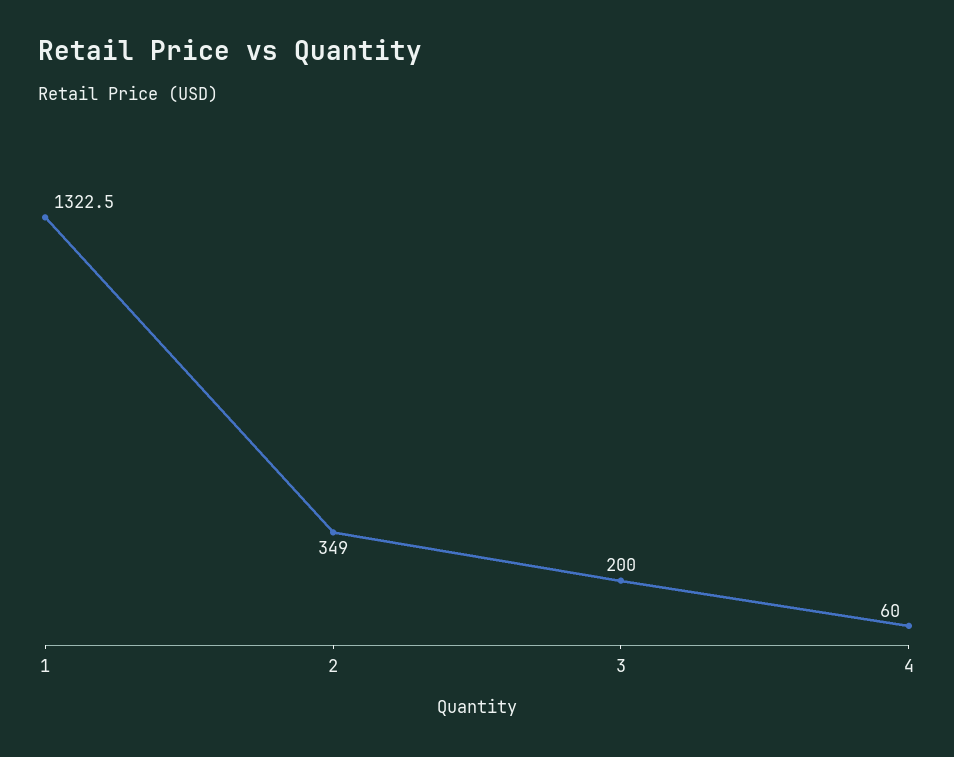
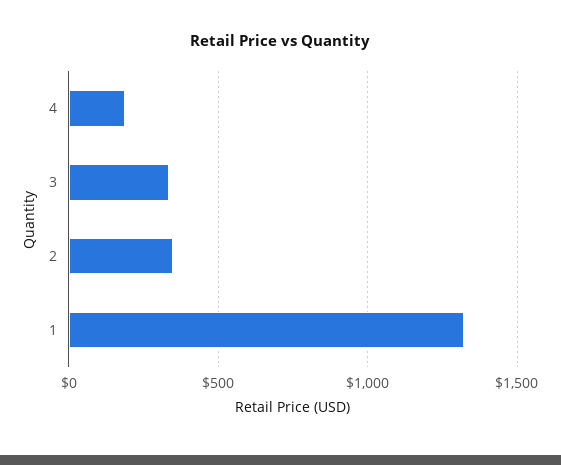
3: 200 -> 350
4: 60 -> 200

